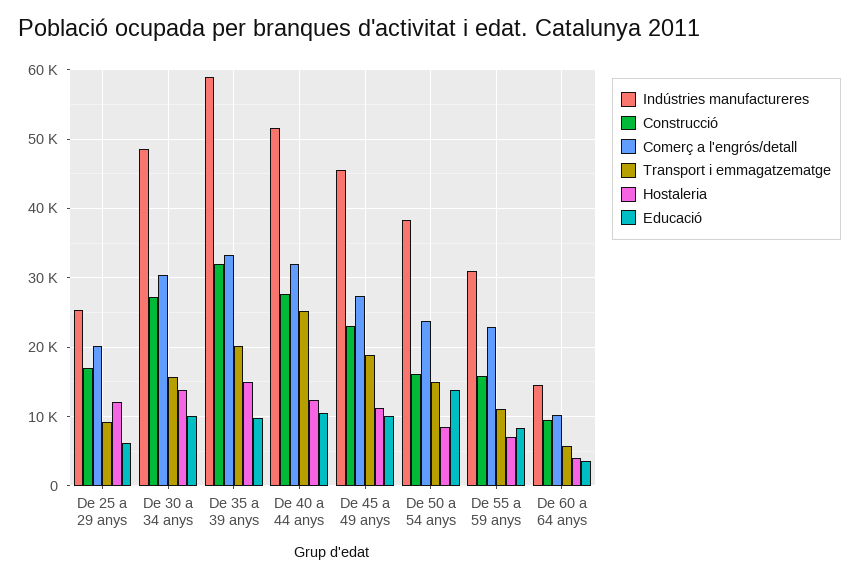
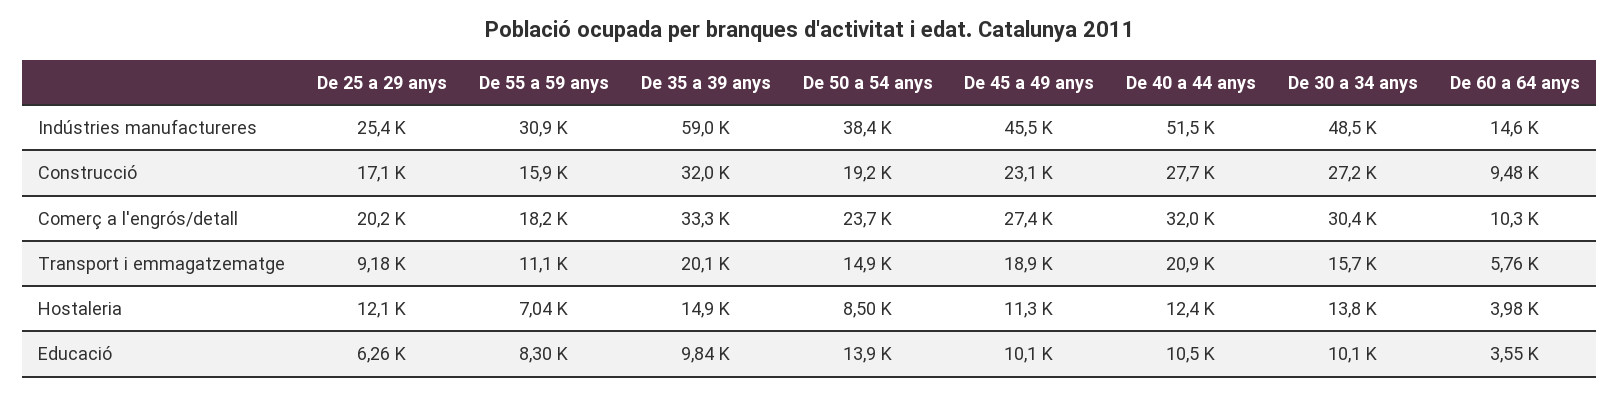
Transport i emmagatzematge, De 40 a 44 anys: 25000 -> 20900
Construcció, De 50 a 54 anys: 16000 -> 19200
Comerç a l'engrós/detall, De 55 a 59 anys: 23000 -> 18200

